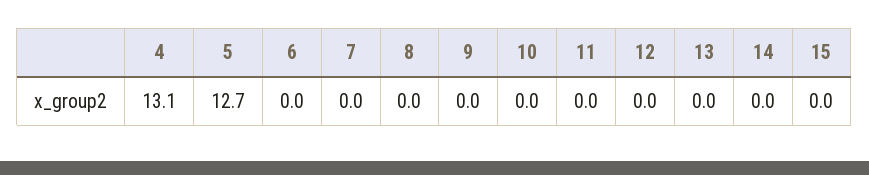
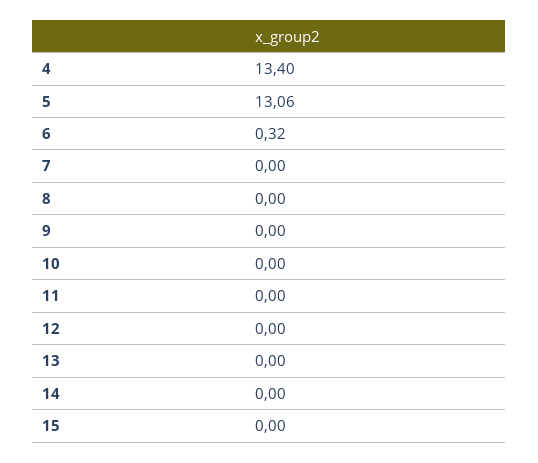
4: 13.1 -> 13.4
5: 12.7 -> 13.06
6: 0 -> 0.32

